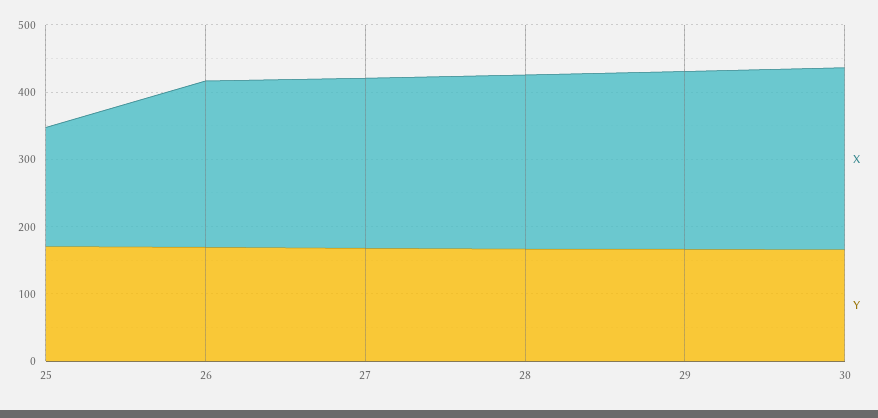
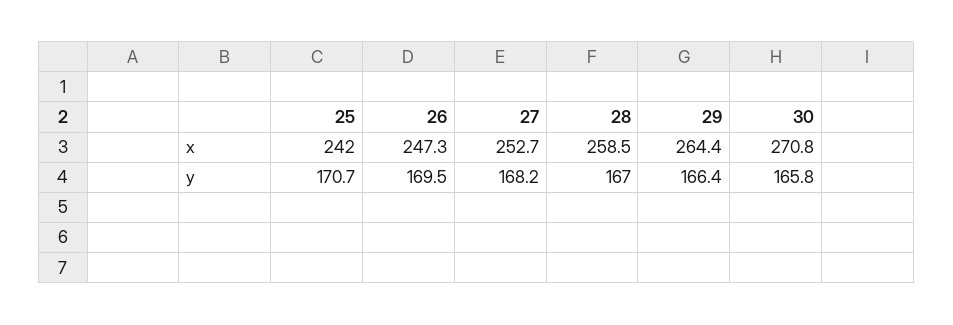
X, 25: 180 -> 242

